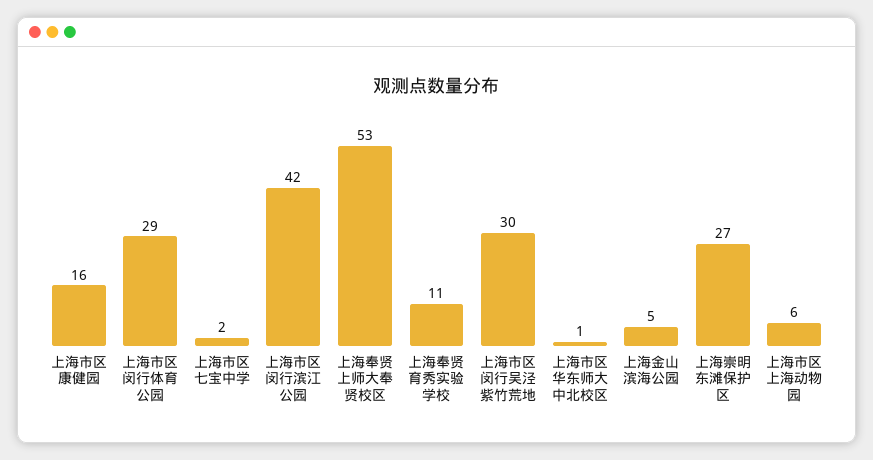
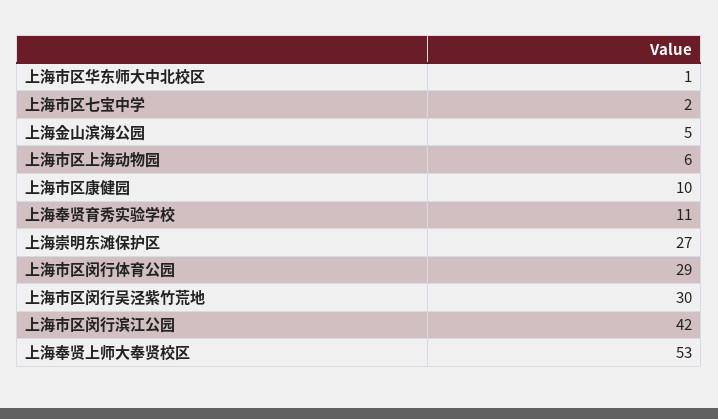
上海市区康健园: 16 -> 10

